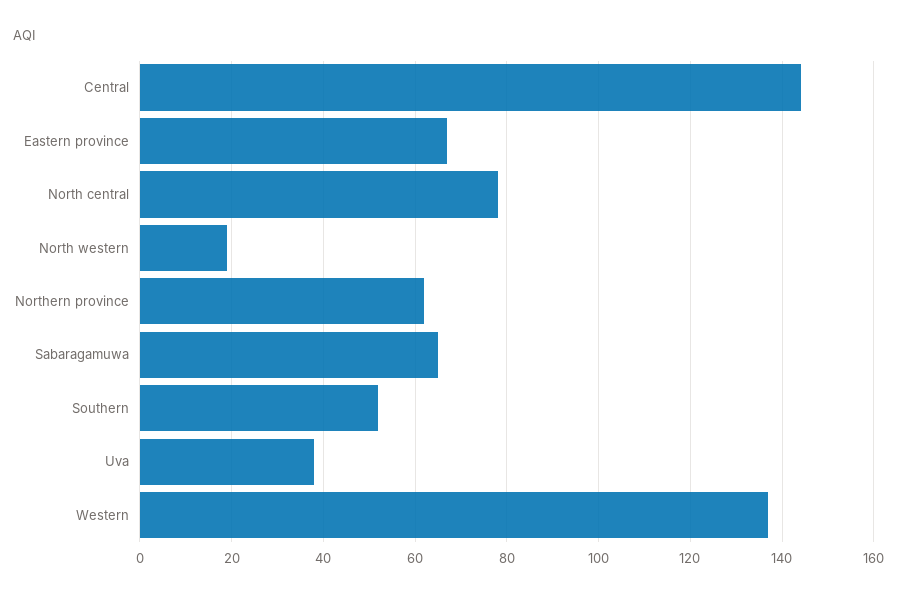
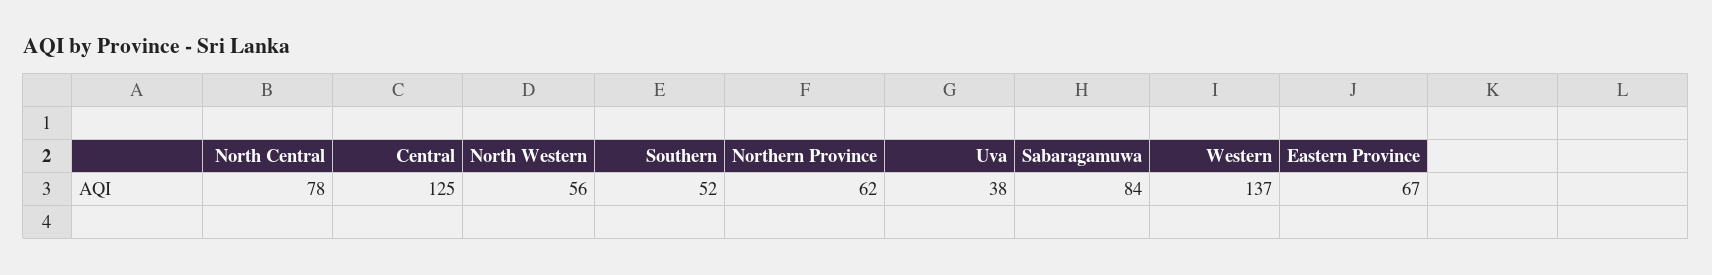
Central: 145 -> 125
North western: 20 -> 56
Sabaragamuwa: 65 -> 84

